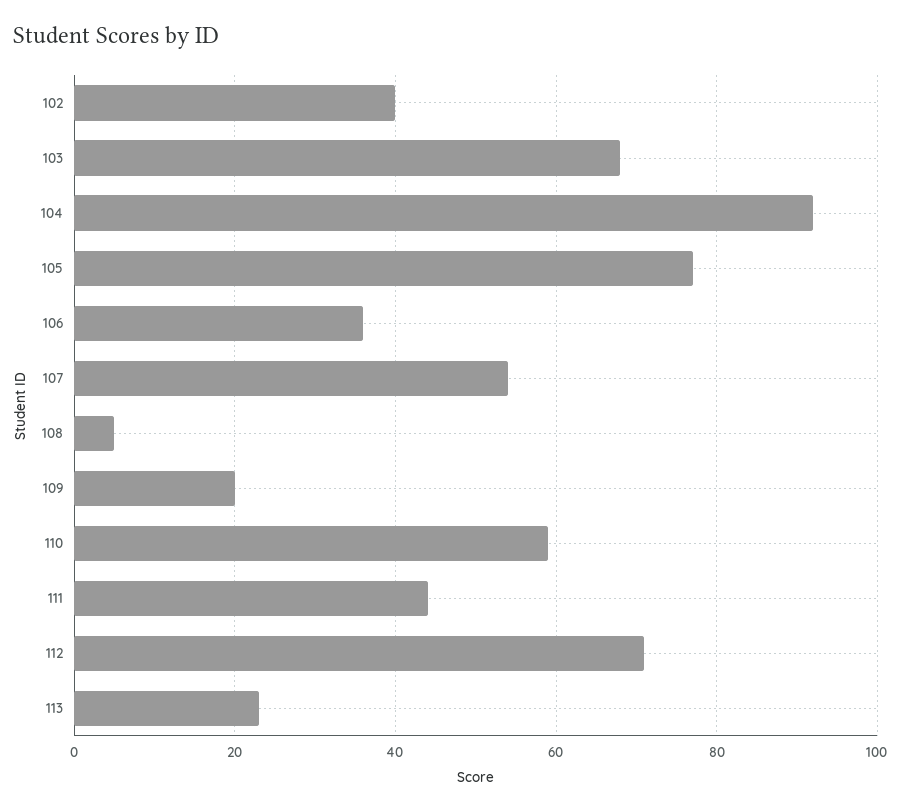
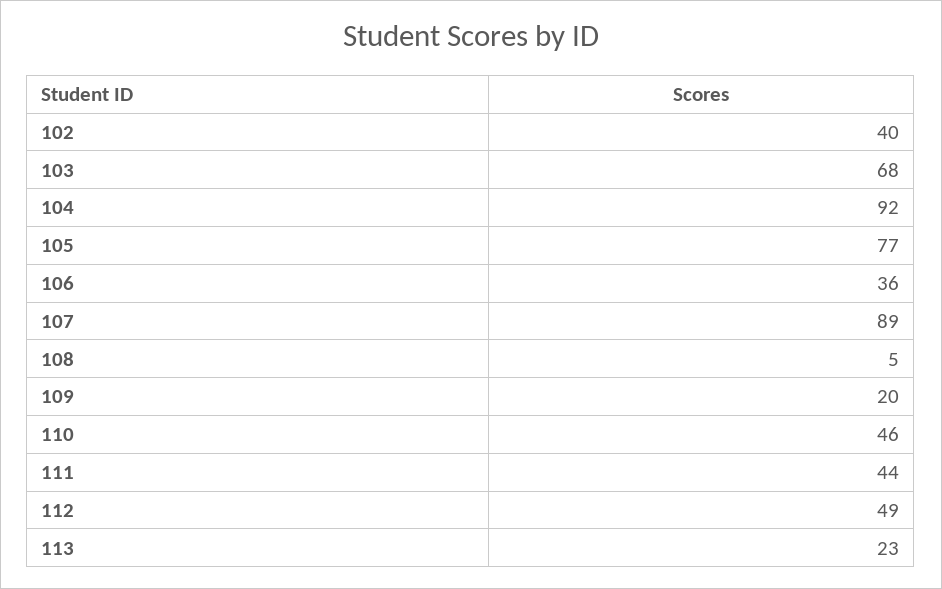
107: 55 -> 89
110: 60 -> 46
112: 70 -> 49

